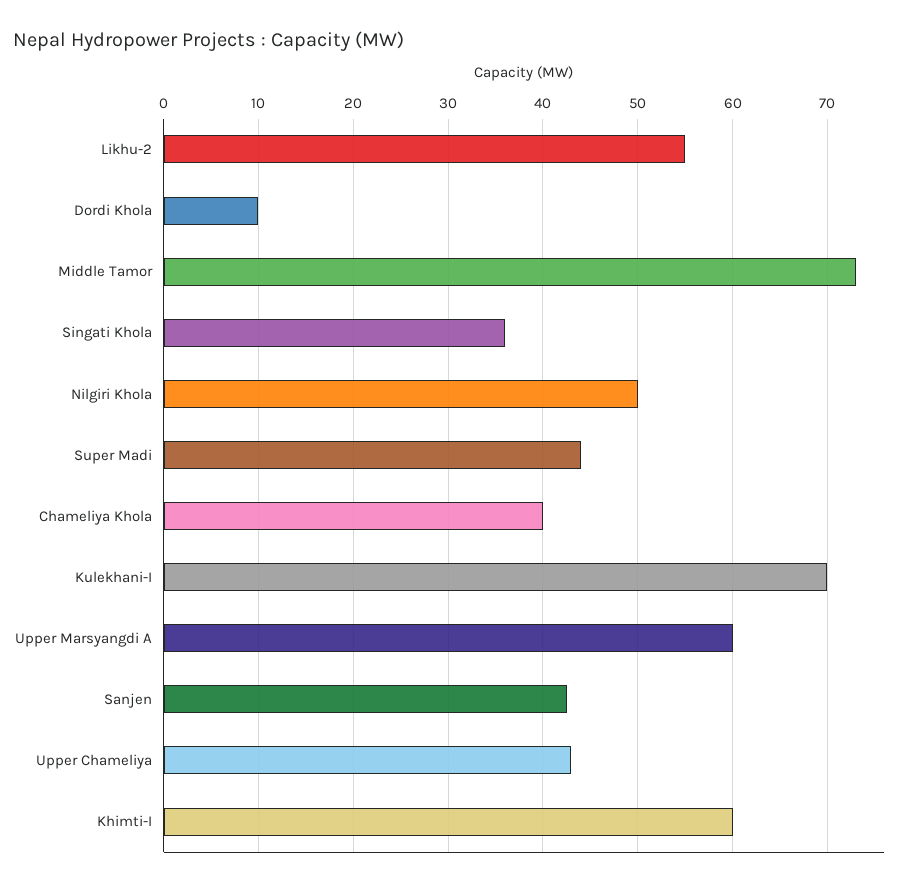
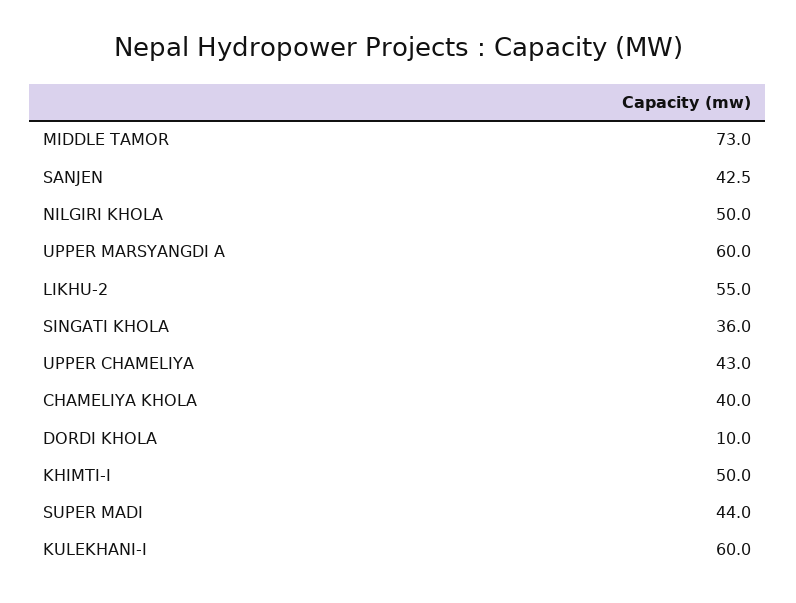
Kulekhani-I: 70 -> 60
Khimti-I: 60 -> 50

